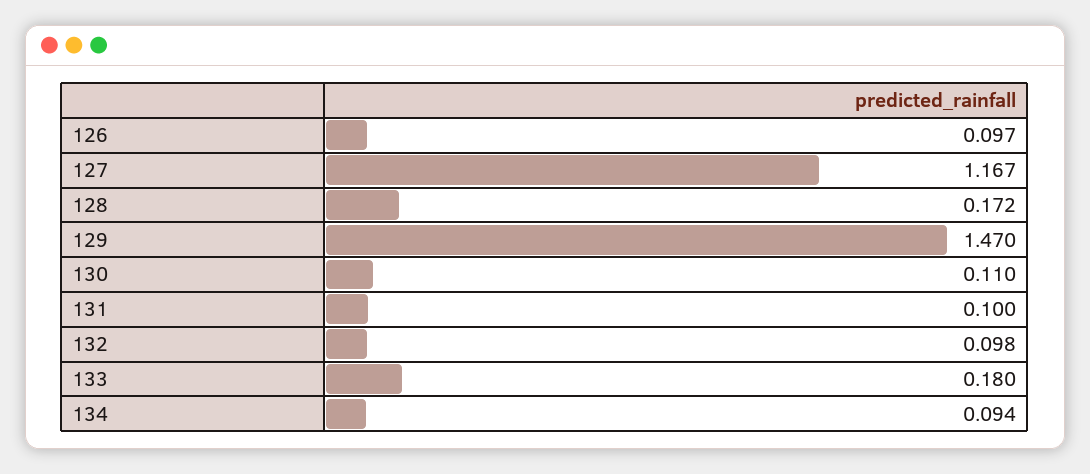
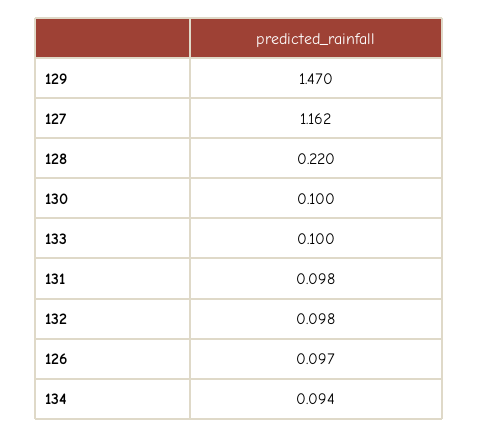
127: 1.167 -> 1.162
128: 0.172 -> 0.22
130: 0.11 -> 0.1
131: 0.1 -> 0.098
133: 0.18 -> 0.1

